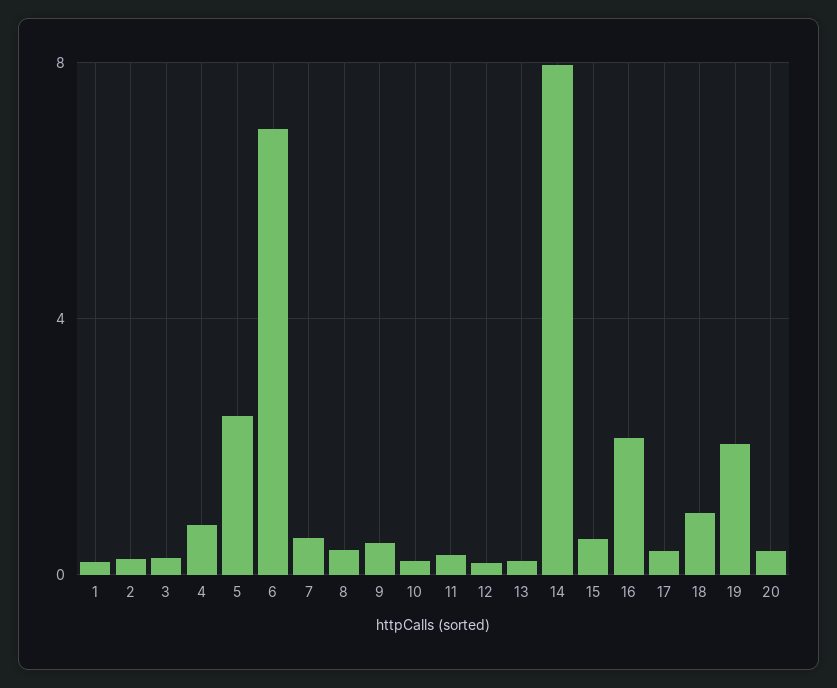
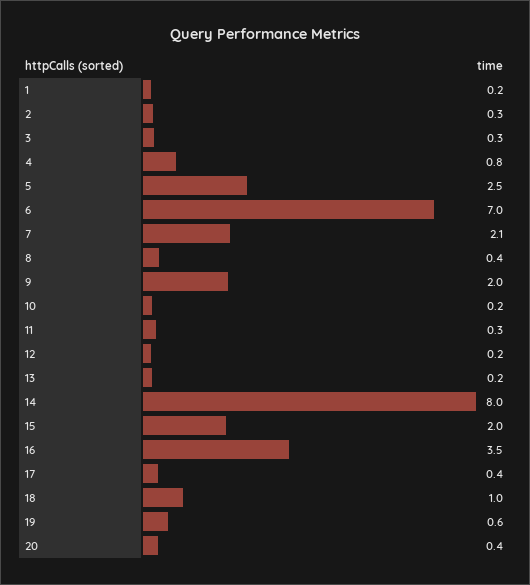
7: 0.5 -> 2.1
9: 0.5 -> 2
15: 0.5 -> 2
16: 2 -> 3.5
19: 2 -> 0.6

